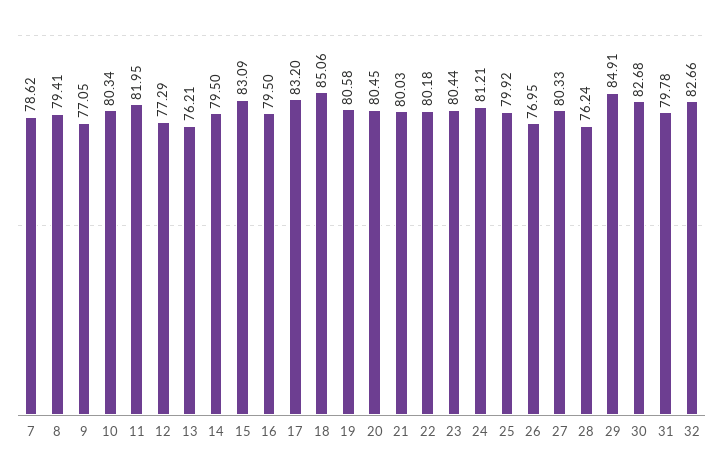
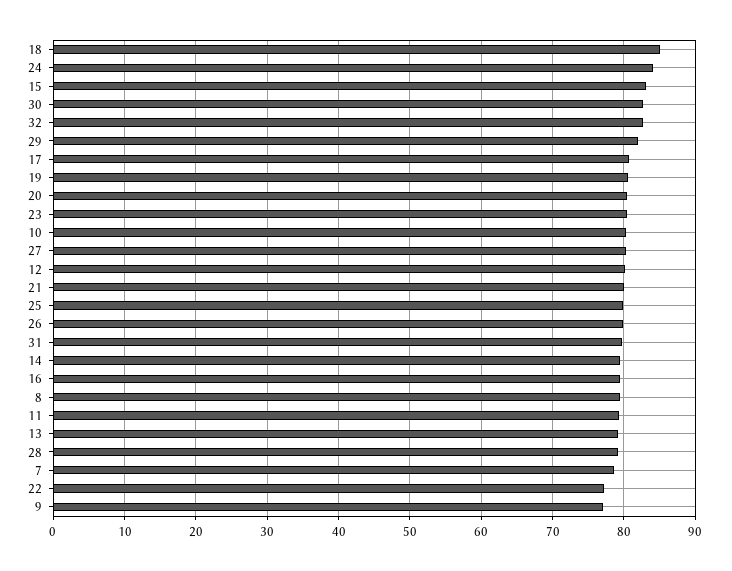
11: 81.95 -> 79
12: 77.29 -> 80
13: 76.21 -> 79
17: 83.2 -> 81
22: 80.18 -> 77
24: 81.21 -> 84
26: 76.95 -> 80
28: 76.24 -> 79
29: 84.91 -> 82

